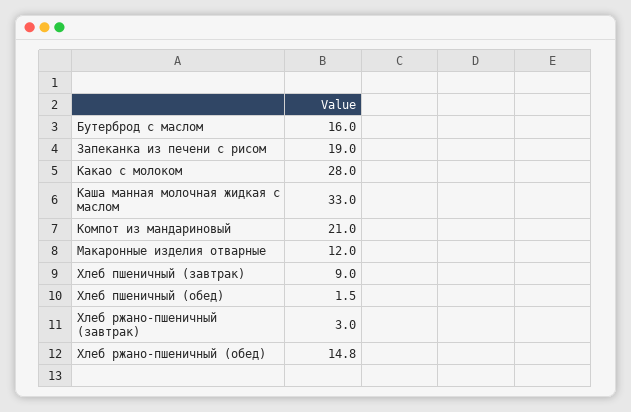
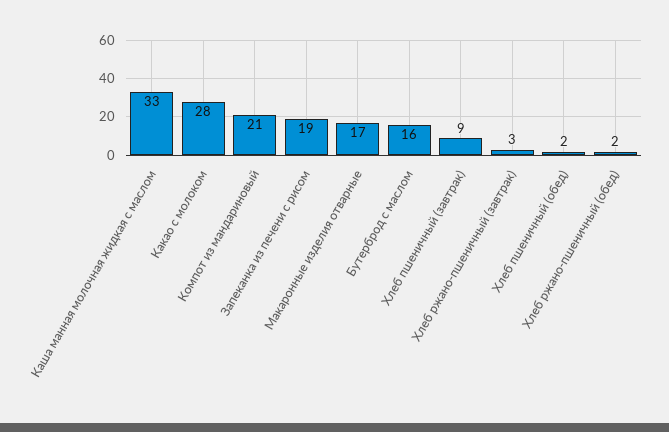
Макаронные изделия отварные: 12 -> 17
Хлеб ржано-пшеничный (обед): 14.8 -> 2

